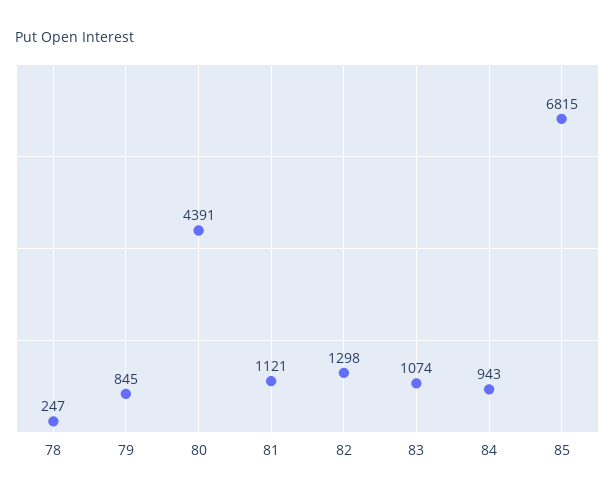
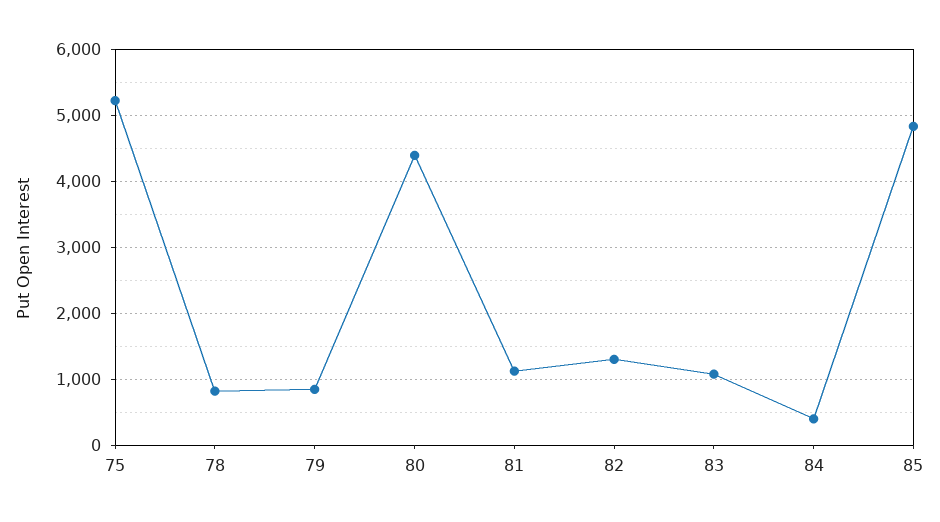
78: 247 -> 800
84: 943 -> 400
85: 6815 -> 4800
75: none -> 5200

